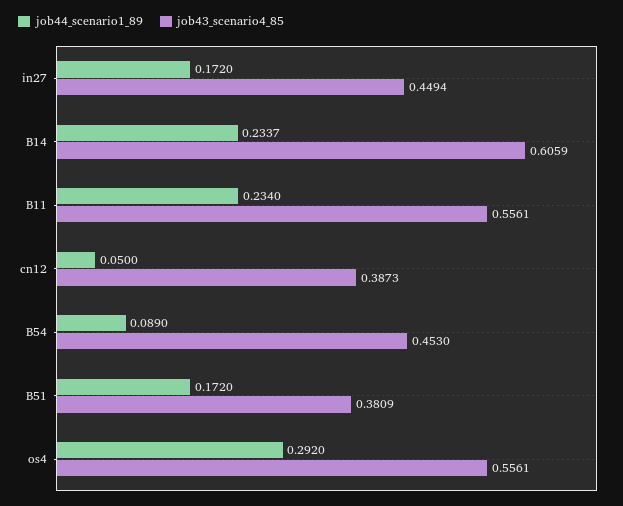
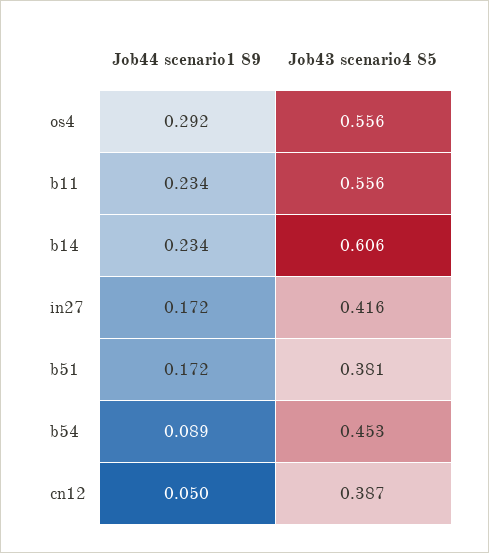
job43_scenario4_85, in27: 0.4494 -> 0.416

